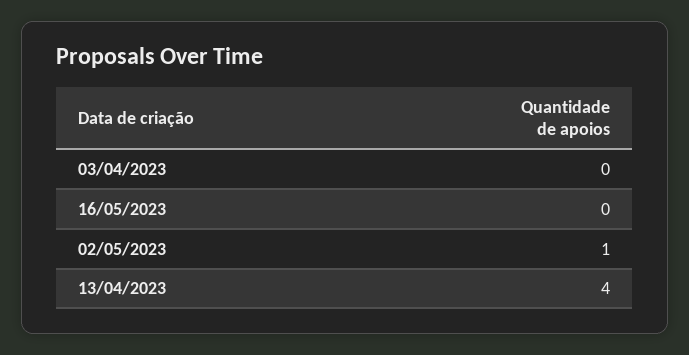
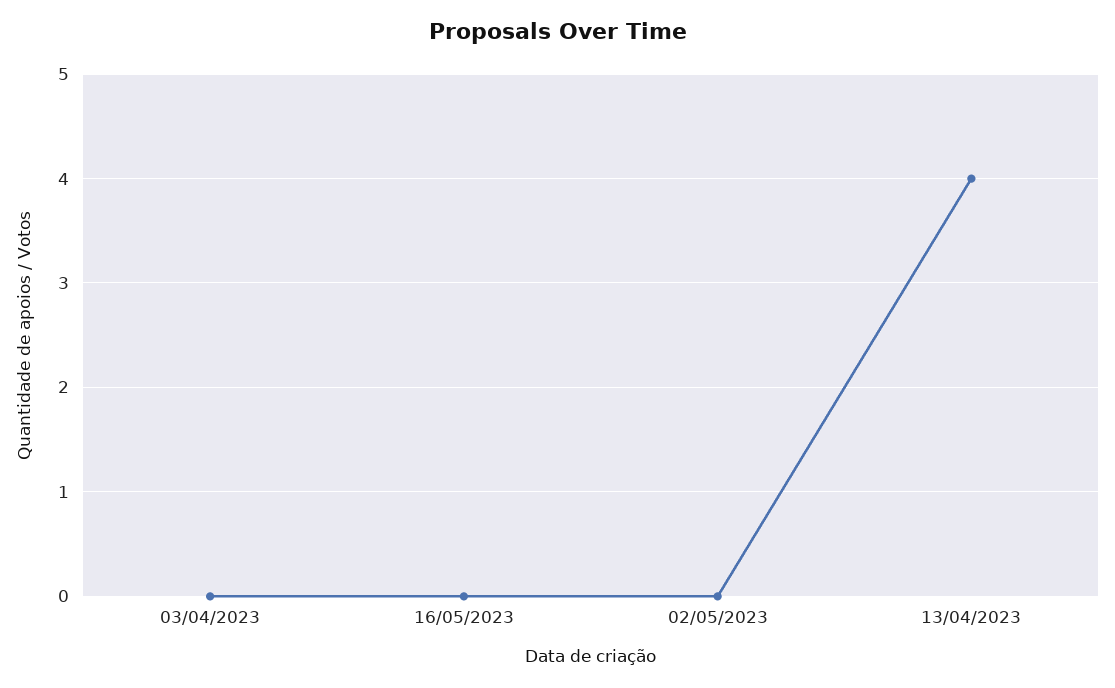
02/05/2023: 1 -> 0

